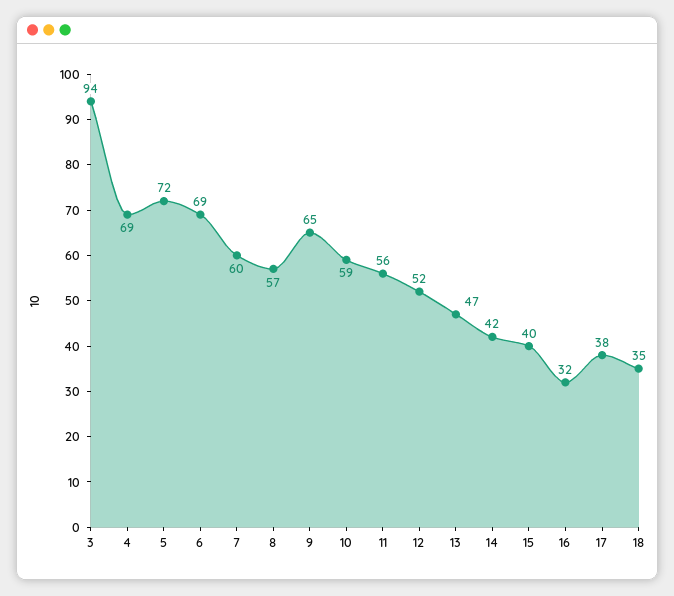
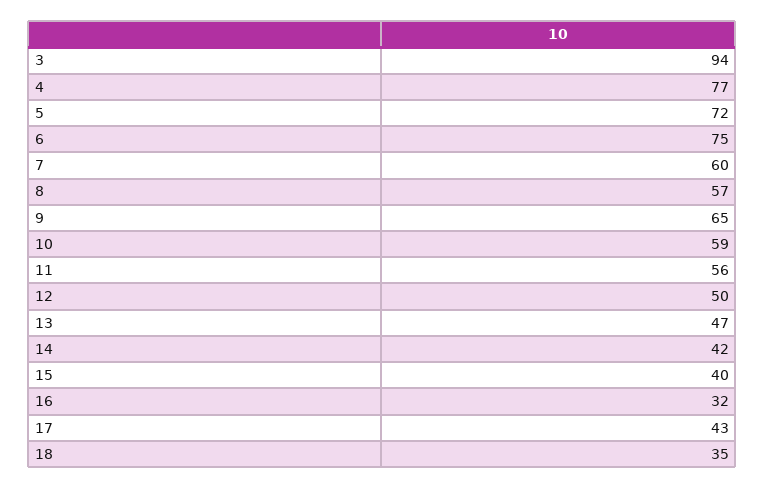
4: 69 -> 77
6: 69 -> 75
12: 52 -> 50
17: 38 -> 43

